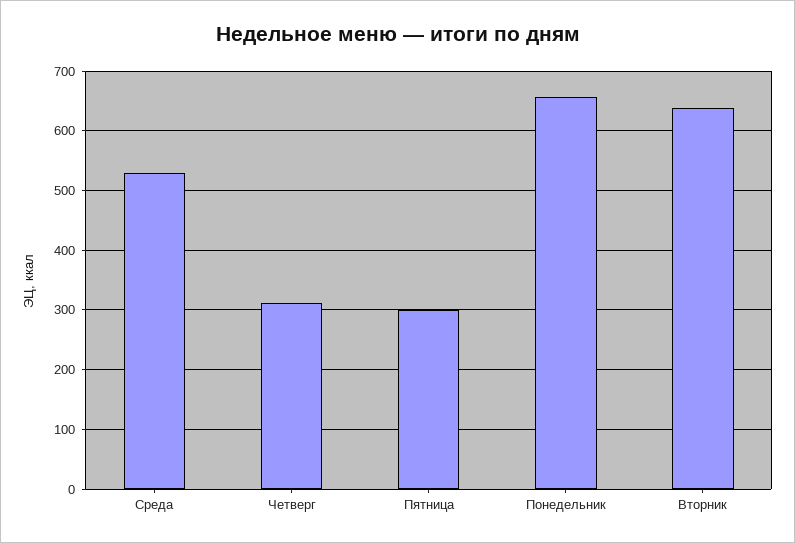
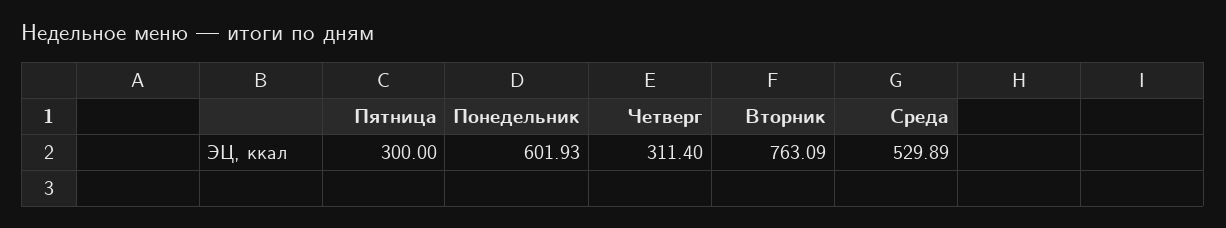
Понедельник: 660 -> 601.93
Вторник: 640 -> 763.09

